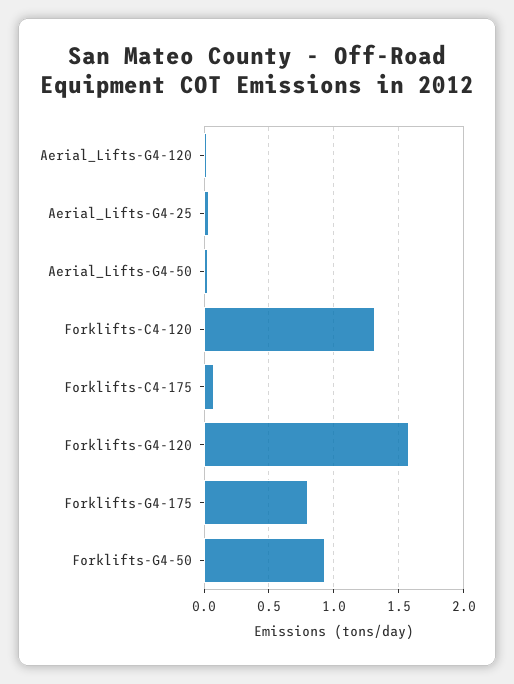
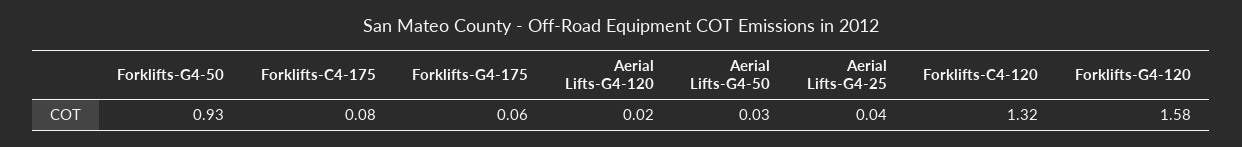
Forklifts-G4-175: 0.8 -> 0.06

